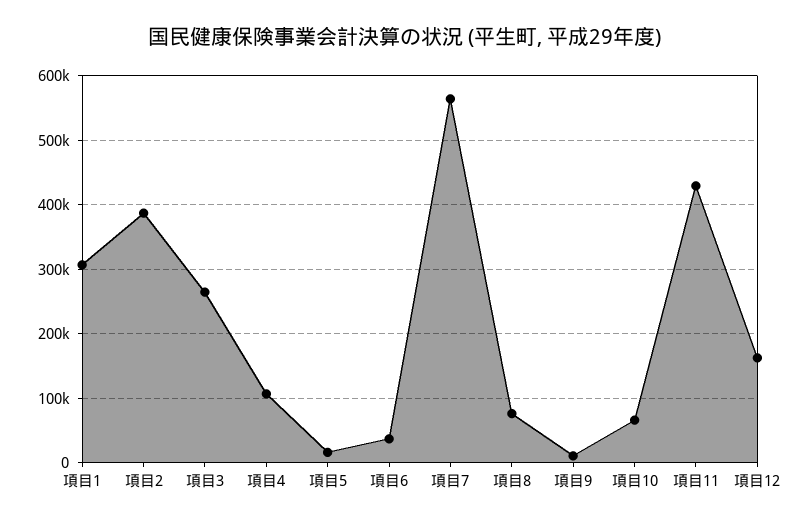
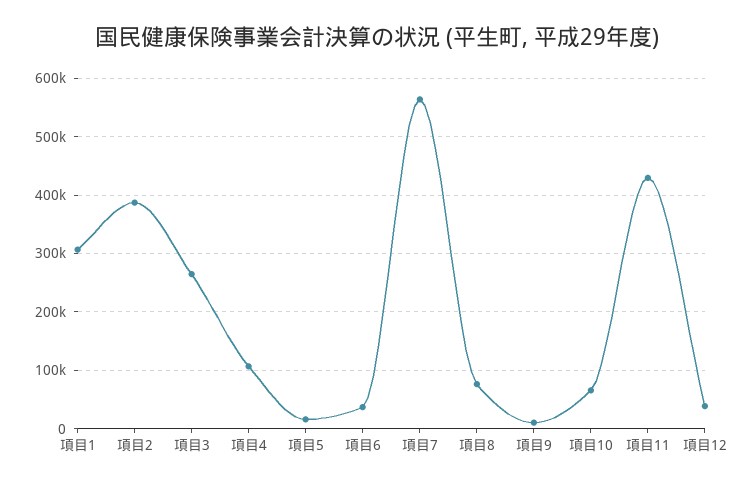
項目12: 160000 -> 40000

